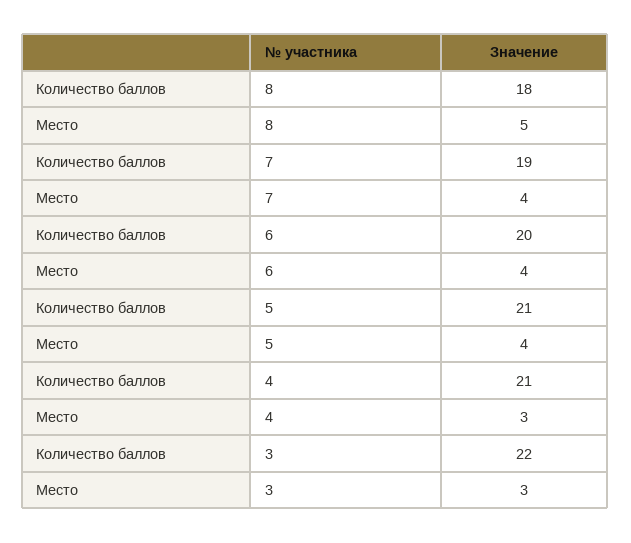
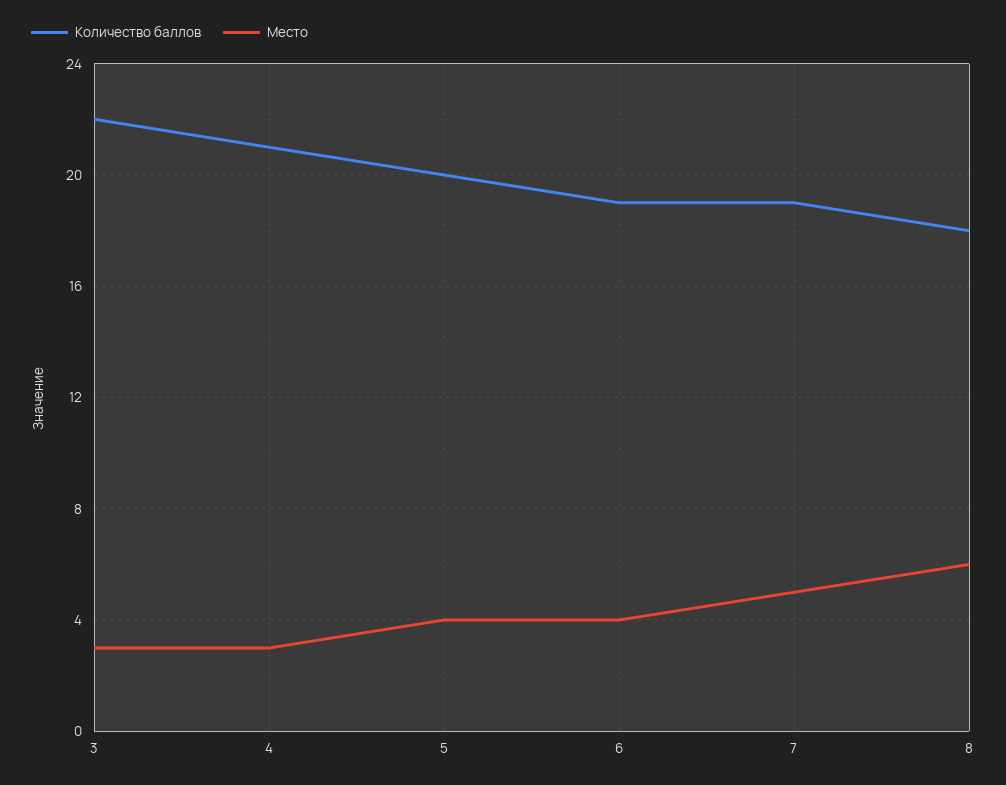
Место, 8: 5 -> 6
Место, 7: 4 -> 5
Количество баллов, 6: 20 -> 19
Количество баллов, 5: 21 -> 20

